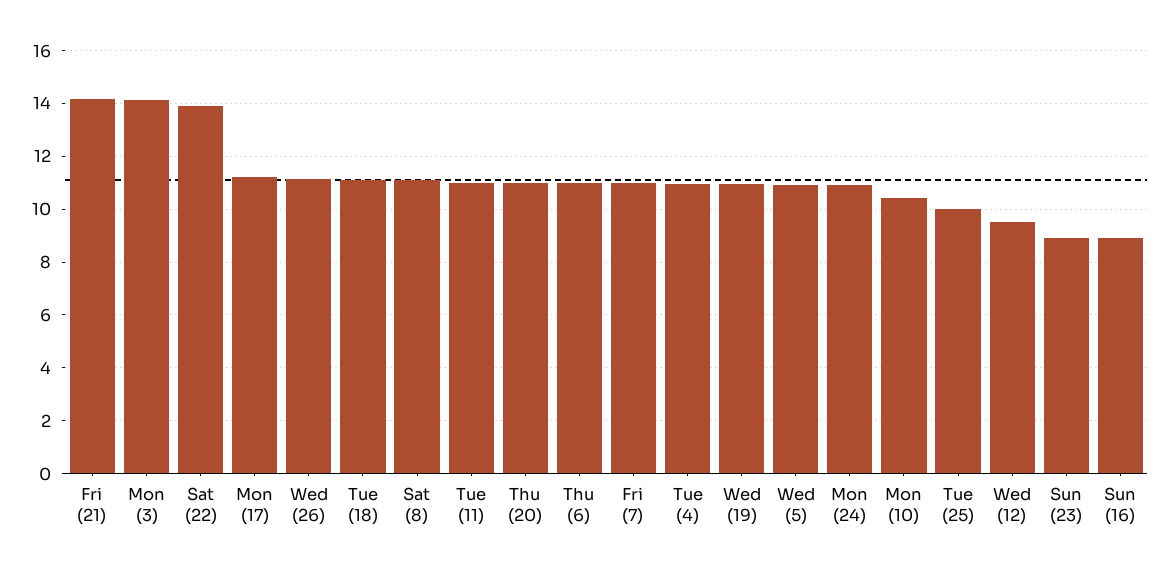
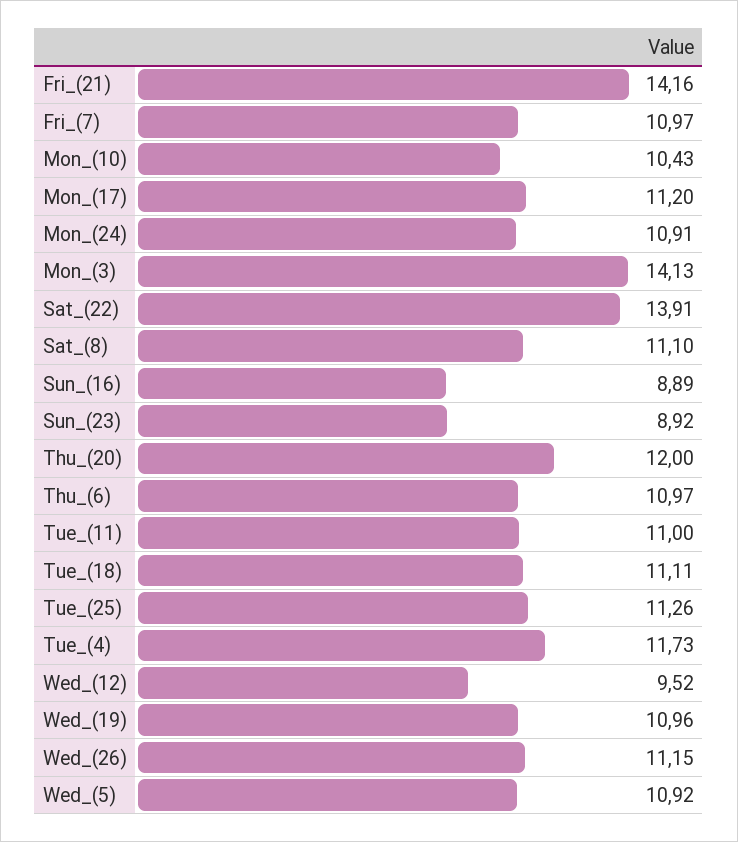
Thu (20): 11 -> 12
Tue (4): 11 -> 11.73
Tue (25): 10 -> 11.26

